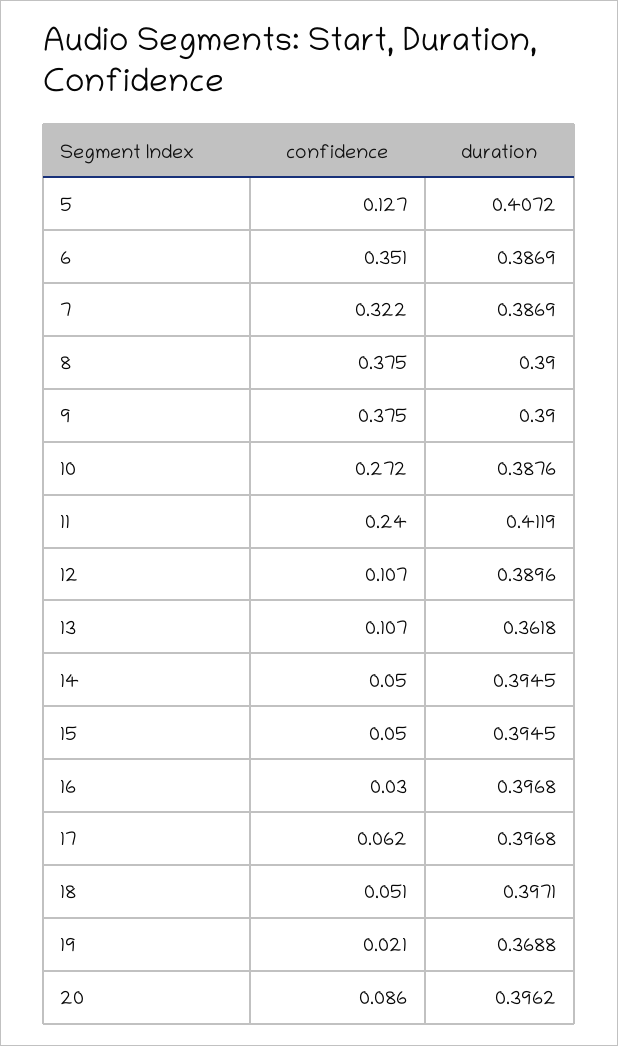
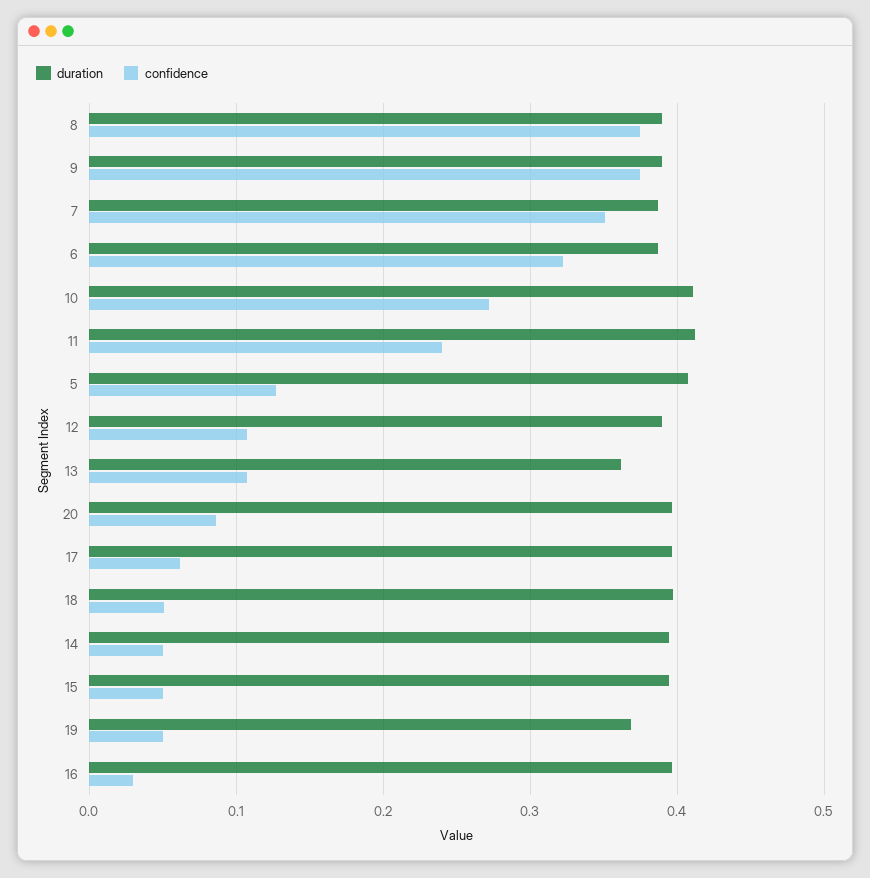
confidence, 6: 0.351 -> 0.32
confidence, 7: 0.322 -> 0.35
duration, 10: 0.3876 -> 0.41
confidence, 19: 0.021 -> 0.05

